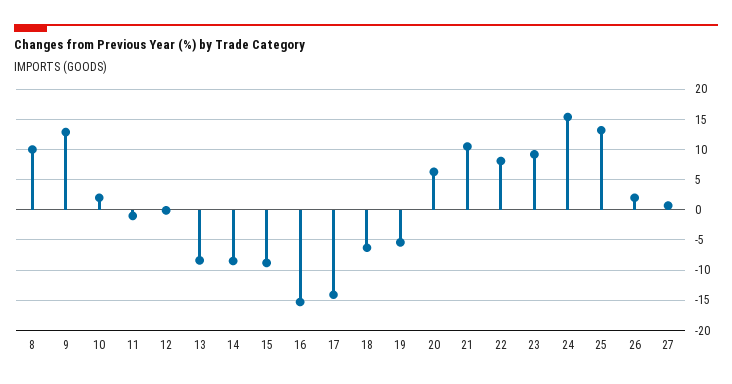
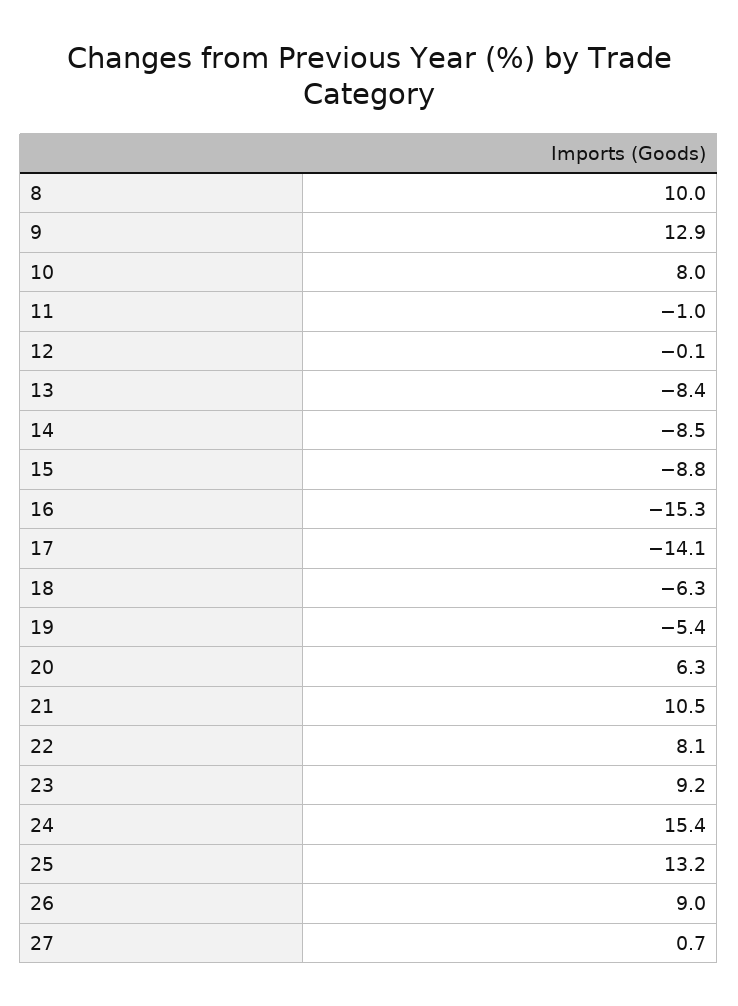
10: 2 -> 8
26: 2 -> 9

